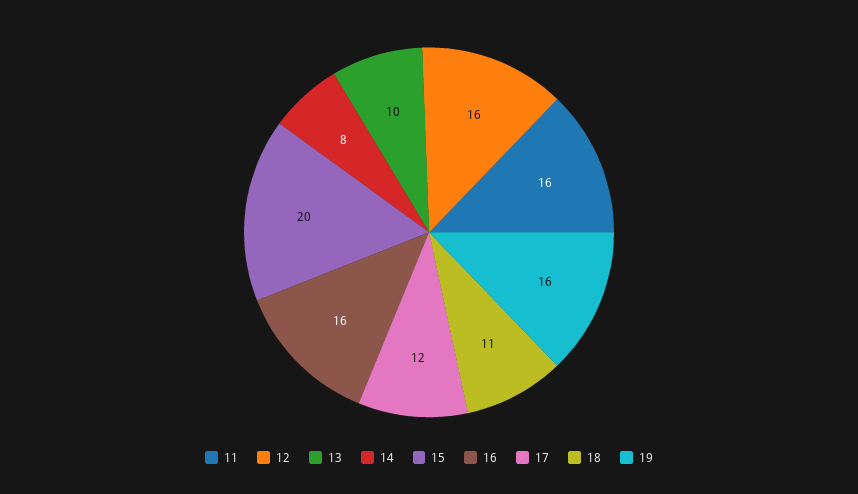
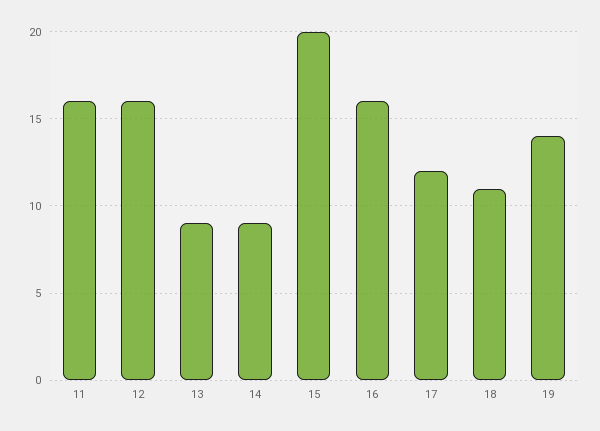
13: 10 -> 9
14: 8 -> 9
19: 16 -> 14

